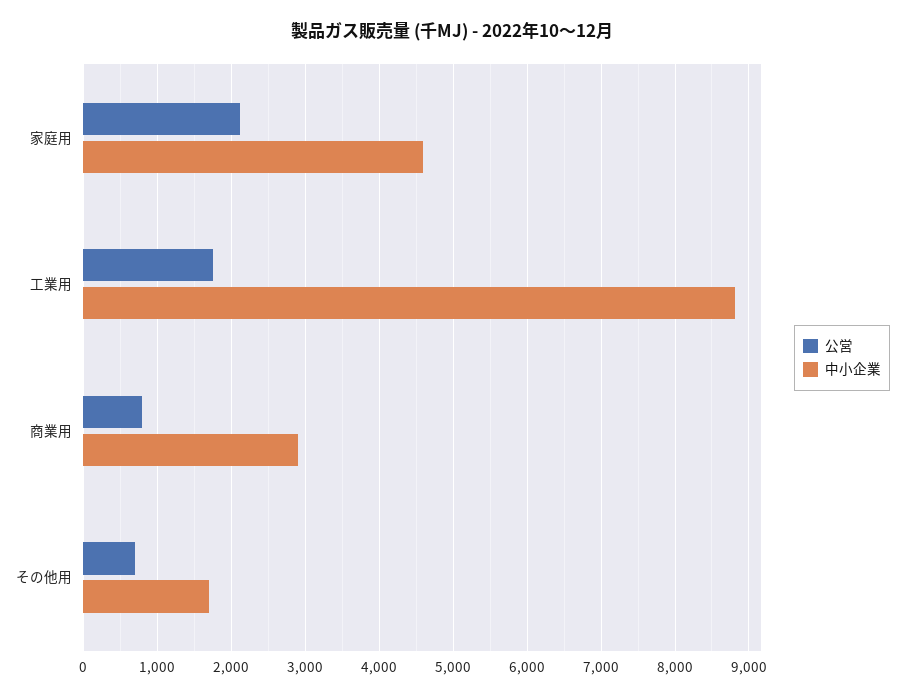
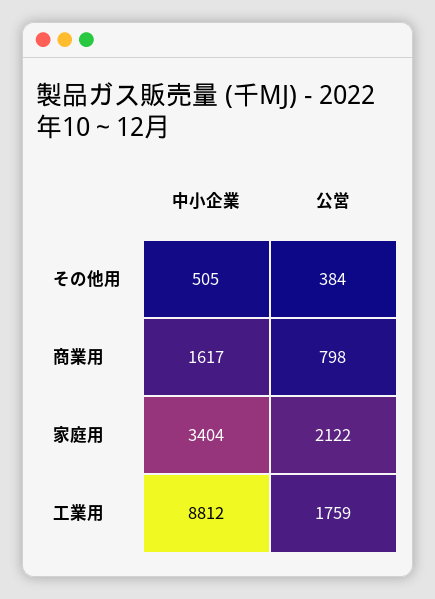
中小企業, 家庭用: 4600 -> 3404
中小企業, 商業用: 2900 -> 1617
公営, その他用: 700 -> 384
中小企業, その他用: 1700 -> 505

